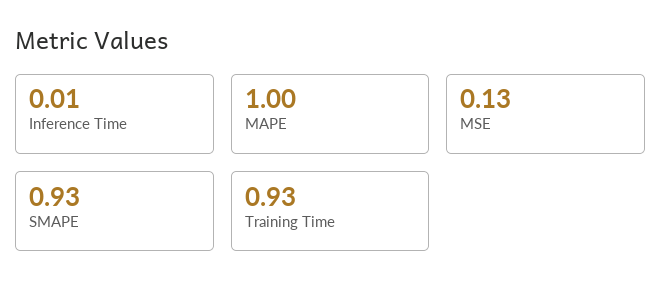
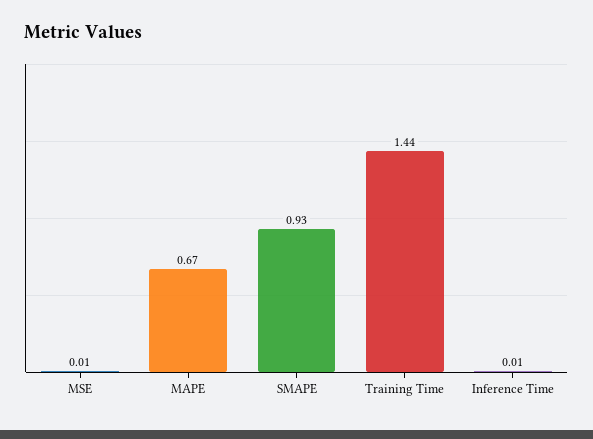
MAPE: 1 -> 0.67
MSE: 0.13 -> 0.01
Training Time: 0.93 -> 1.44

